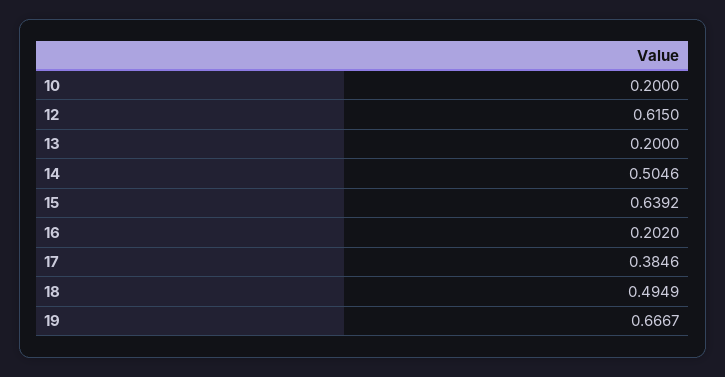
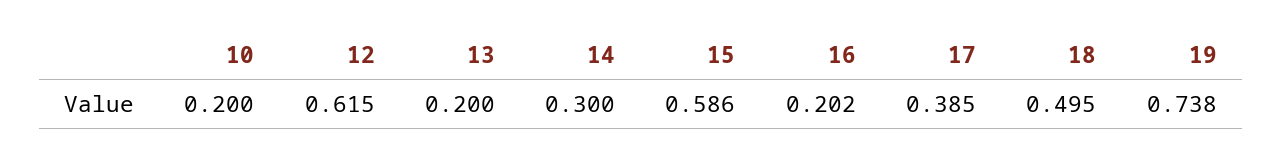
14: 0.5046 -> 0.3
15: 0.6392 -> 0.586
19: 0.6667 -> 0.738

